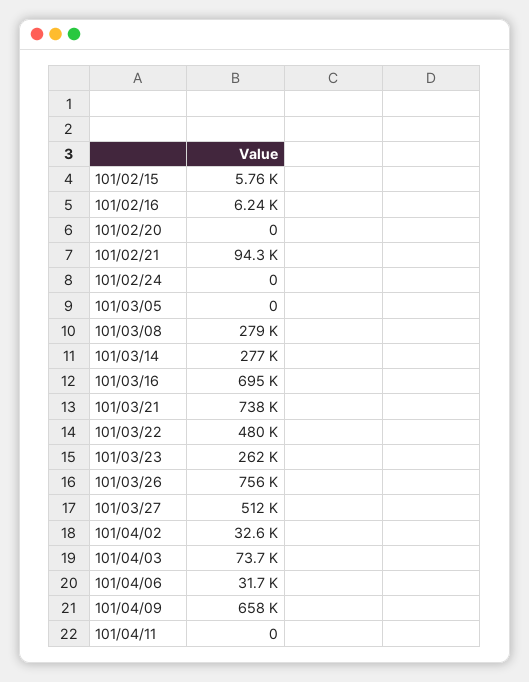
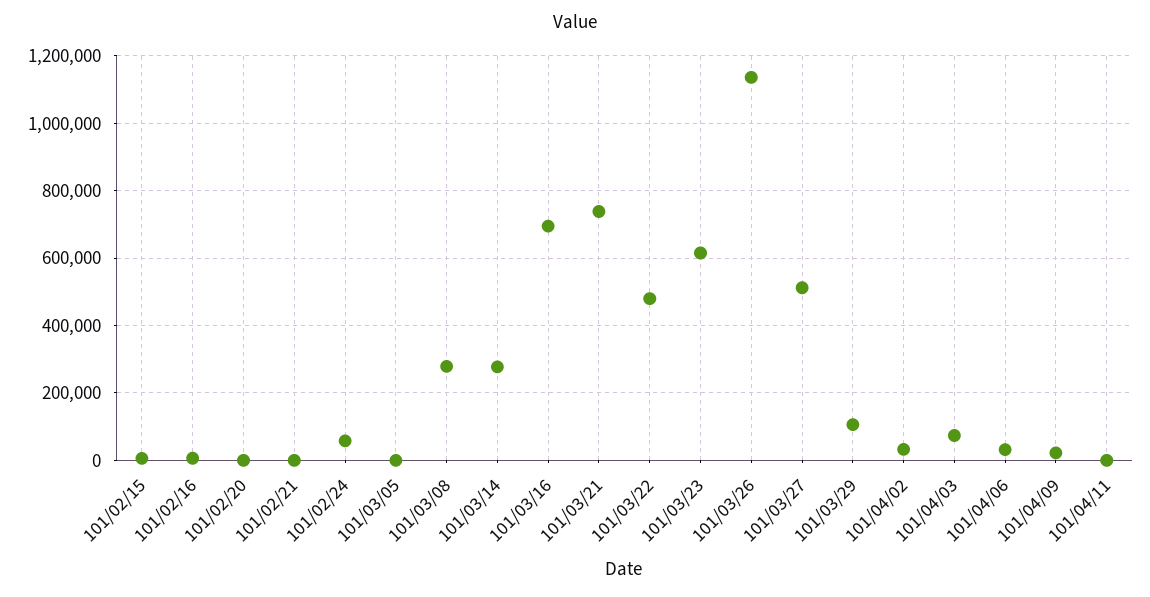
101/02/21: 94300 -> 0
101/02/24: 0 -> 60000
101/03/23: 262000 -> 620000
101/03/26: 756000 -> 1140000
101/04/09: 658000 -> 20000
101/03/29: none -> 100000

